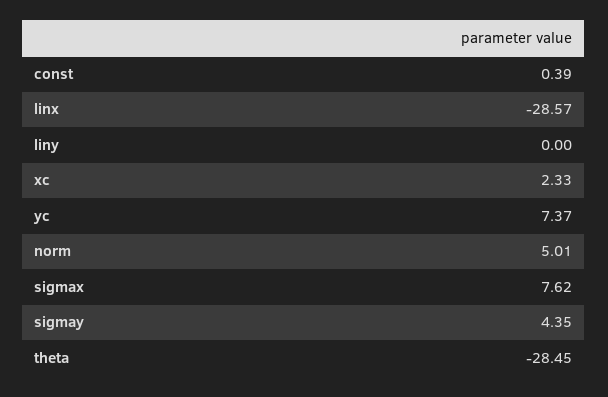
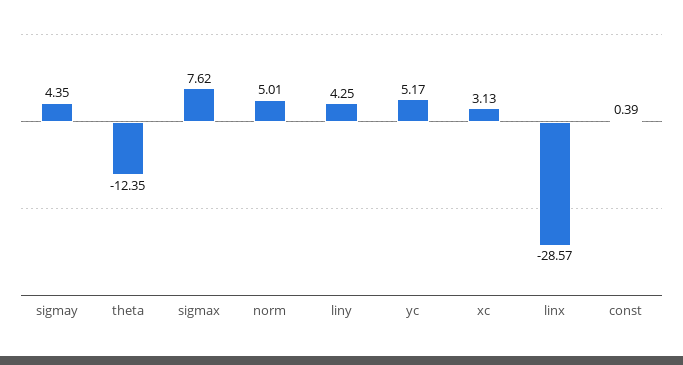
liny: 0 -> 4.25
xc: 2.33 -> 3.13
yc: 7.37 -> 5.17
theta: -28.45 -> -12.35

